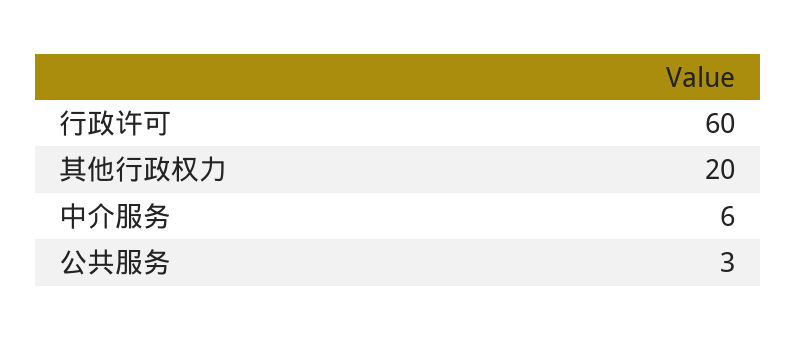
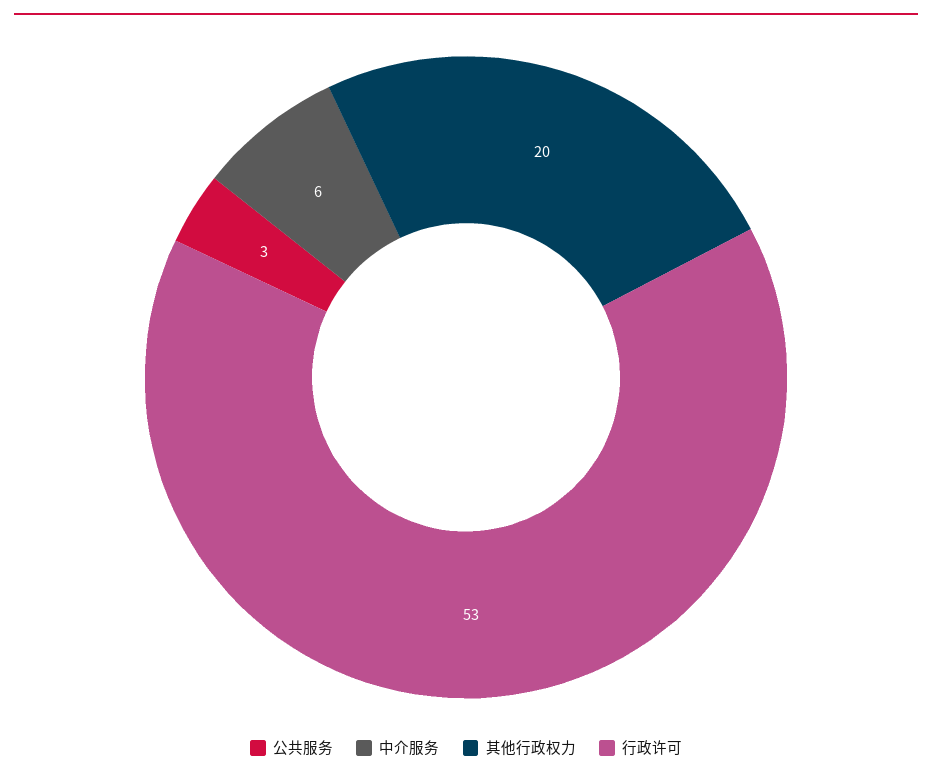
行政许可: 60 -> 53

